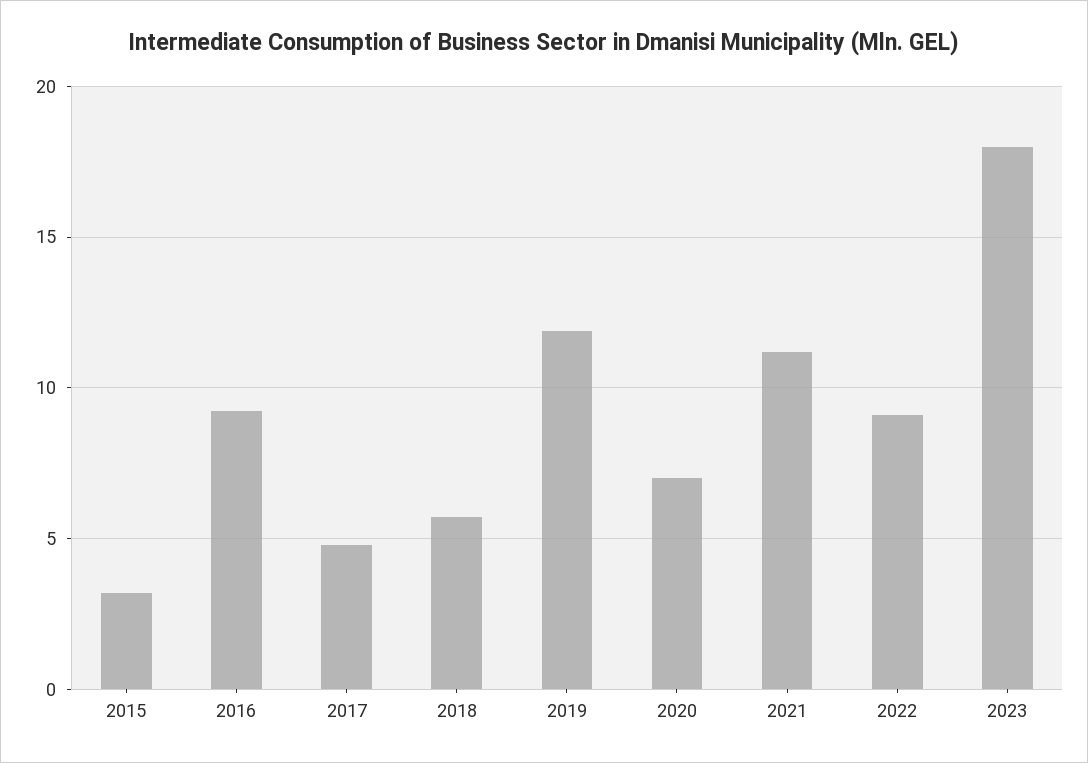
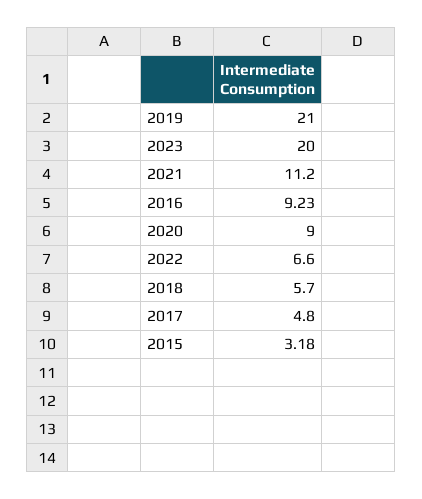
2019: 12 -> 21
2020: 7 -> 9
2022: 9 -> 6.6
2023: 18 -> 20

